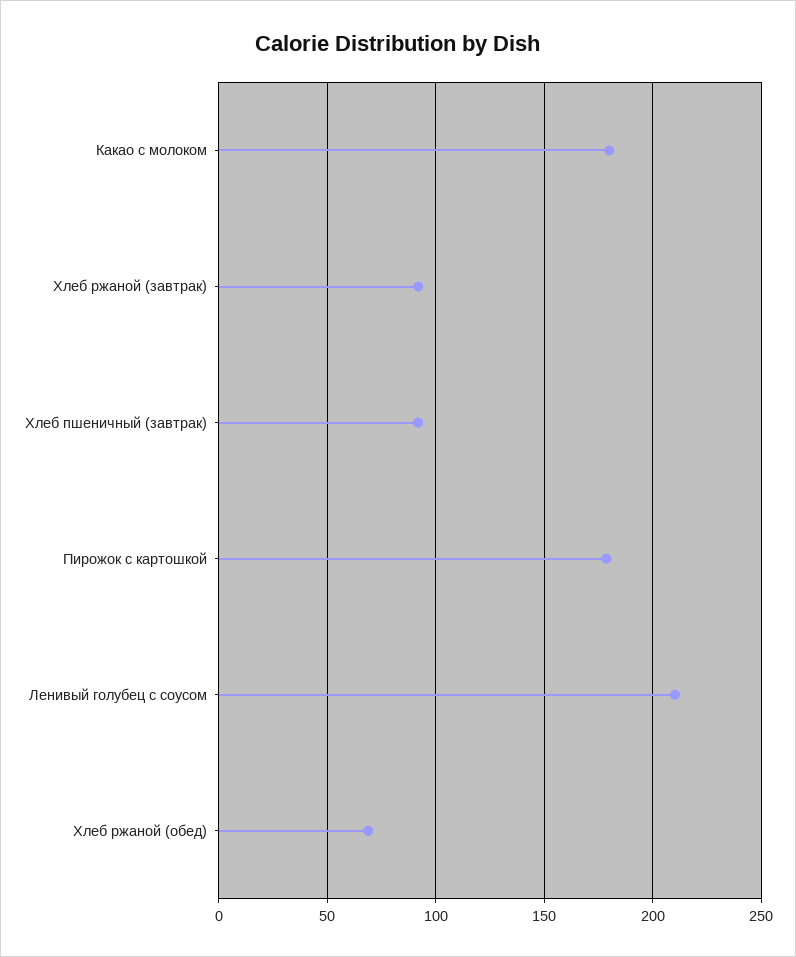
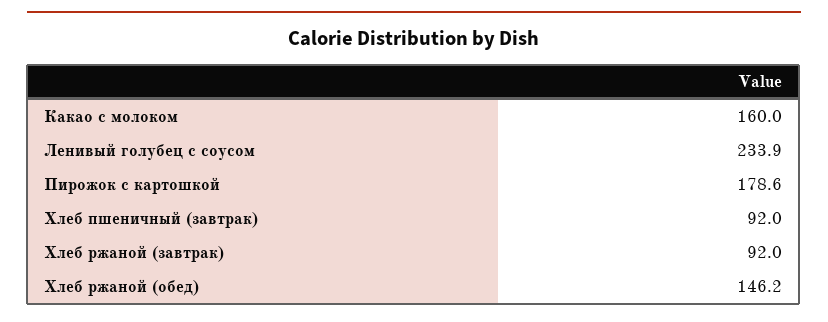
Какао с молоком: 180 -> 160
Ленивый голубец с соусом: 210 -> 233.9
Хлеб ржаной (обед): 70 -> 146.2

